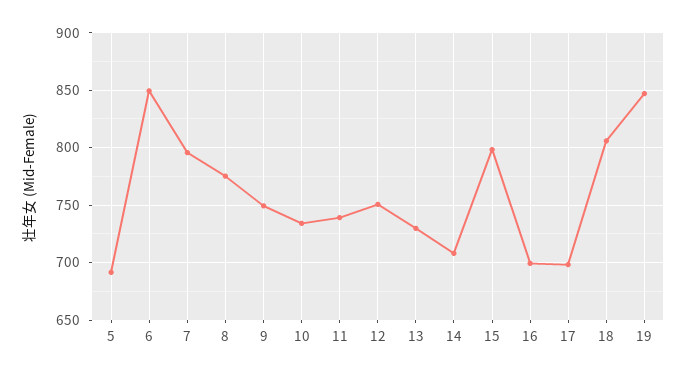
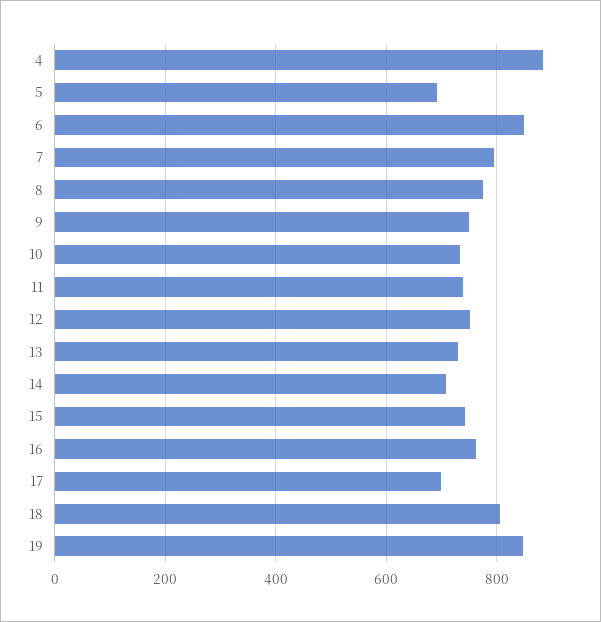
15: 800 -> 740
16: 700 -> 760
4: none -> 880

